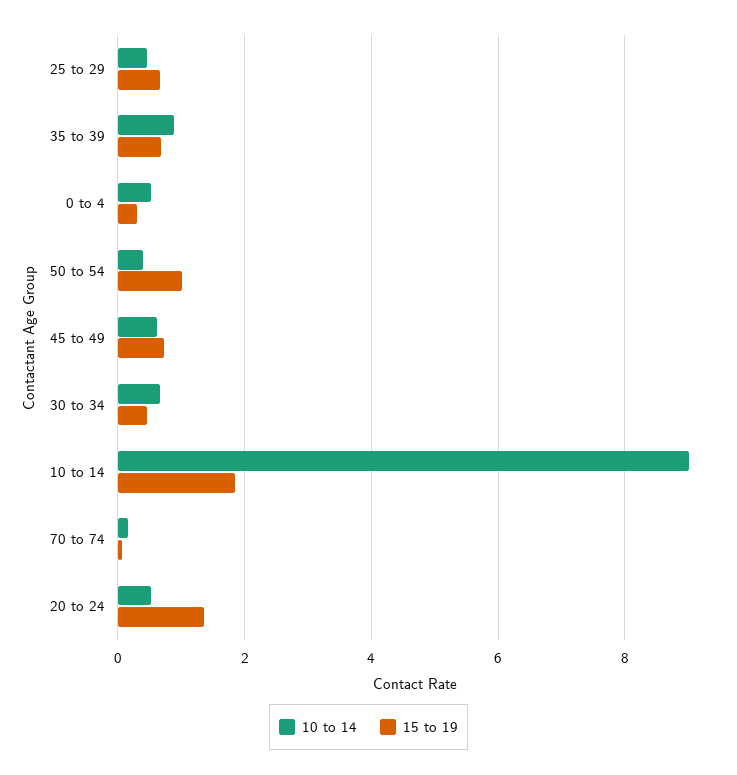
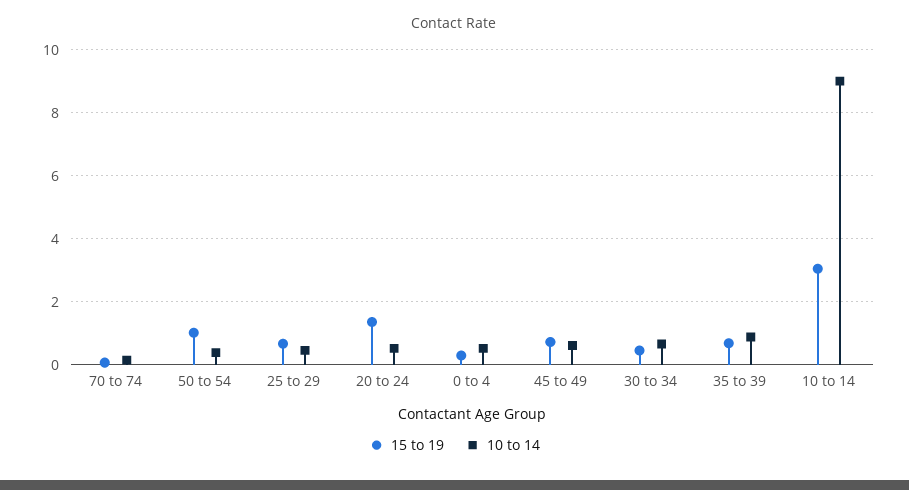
15 to 19, 10 to 14: 1.8 -> 3

